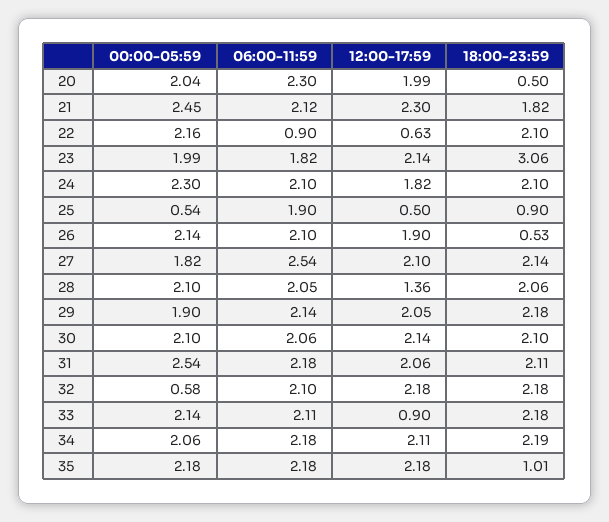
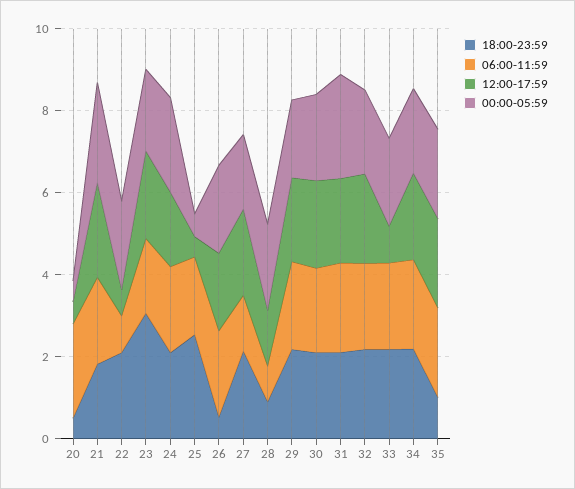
00:00-05:59, 20: 2.04 -> 0.5
12:00-17:59, 20: 1.99 -> 0.5
18:00-23:59, 25: 0.9 -> 2.5
06:00-11:59, 27: 2.54 -> 1.5
06:00-11:59, 28: 2.05 -> 1
18:00-23:59, 28: 2.06 -> 1
00:00-05:59, 32: 0.58 -> 2

